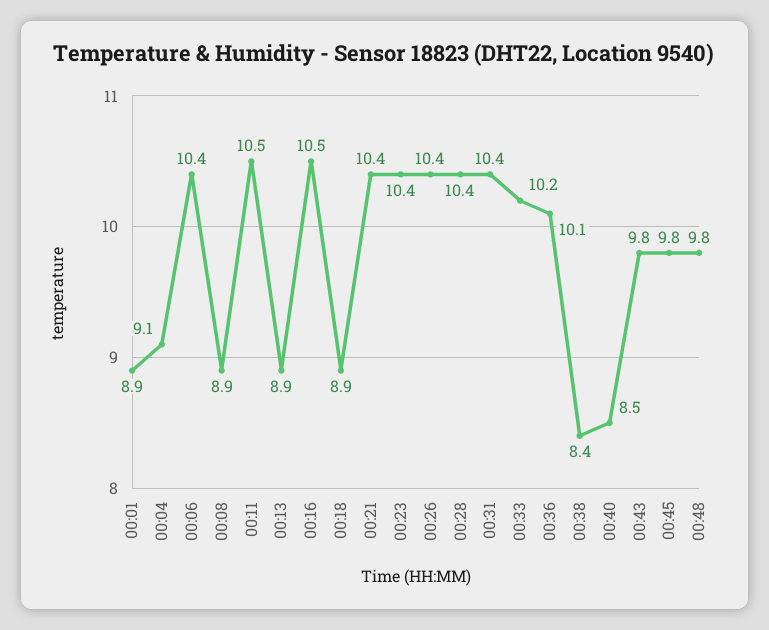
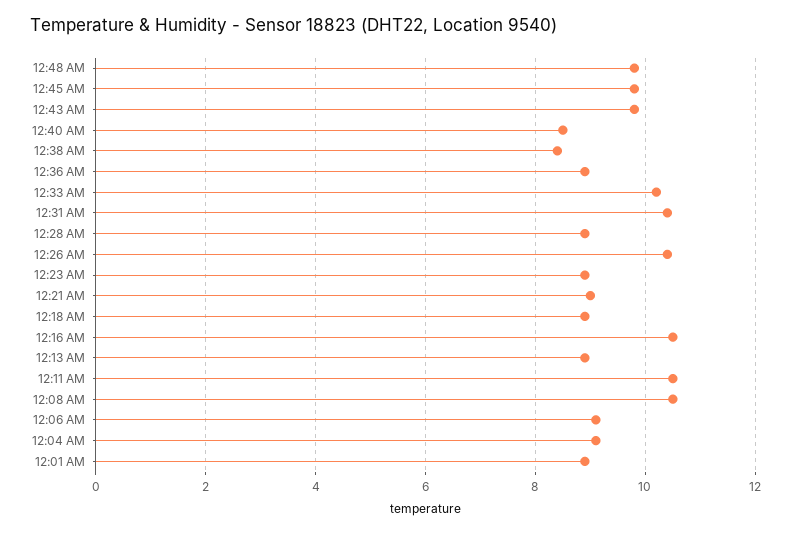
00:06: 10.4 -> 9
00:08: 8.9 -> 10.5
00:21: 10.4 -> 9
00:23: 10.4 -> 9
00:28: 10.4 -> 9
00:36: 10.1 -> 9

